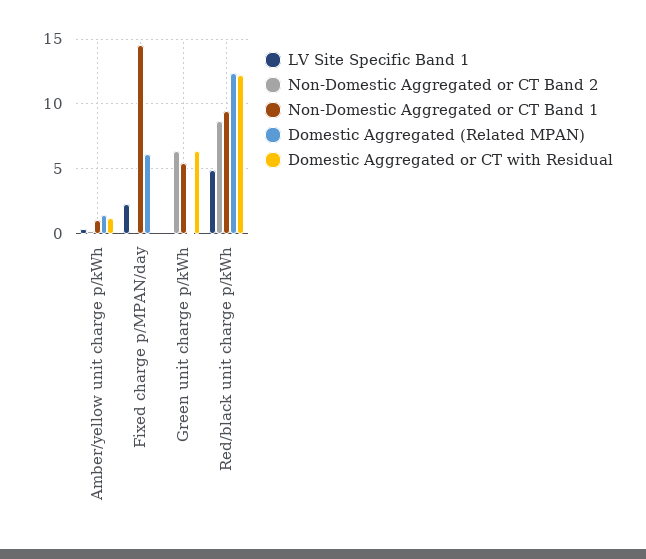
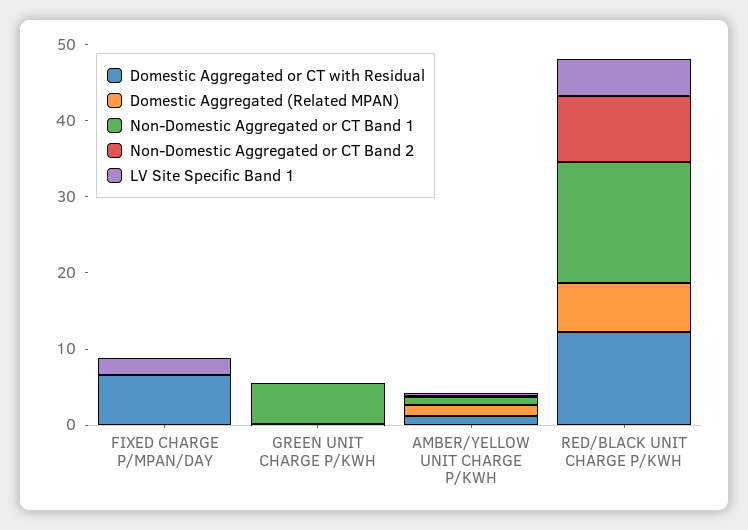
Non-Domestic Aggregated or CT Band 1, Fixed charge p/MPAN/day: 14.5 -> 0
Domestic Aggregated (Related MPAN), Fixed charge p/MPAN/day: 6 -> 0
Domestic Aggregated or CT with Residual, Fixed charge p/MPAN/day: 0 -> 6
Non-Domestic Aggregated or CT Band 2, Green unit charge p/kWh: 6.5 -> 0
Domestic Aggregated or CT with Residual, Green unit charge p/kWh: 6.5 -> 0
Non-Domestic Aggregated or CT Band 1, Red/black unit charge p/kWh: 9.5 -> 16
Domestic Aggregated (Related MPAN), Red/black unit charge p/kWh: 12.5 -> 6

